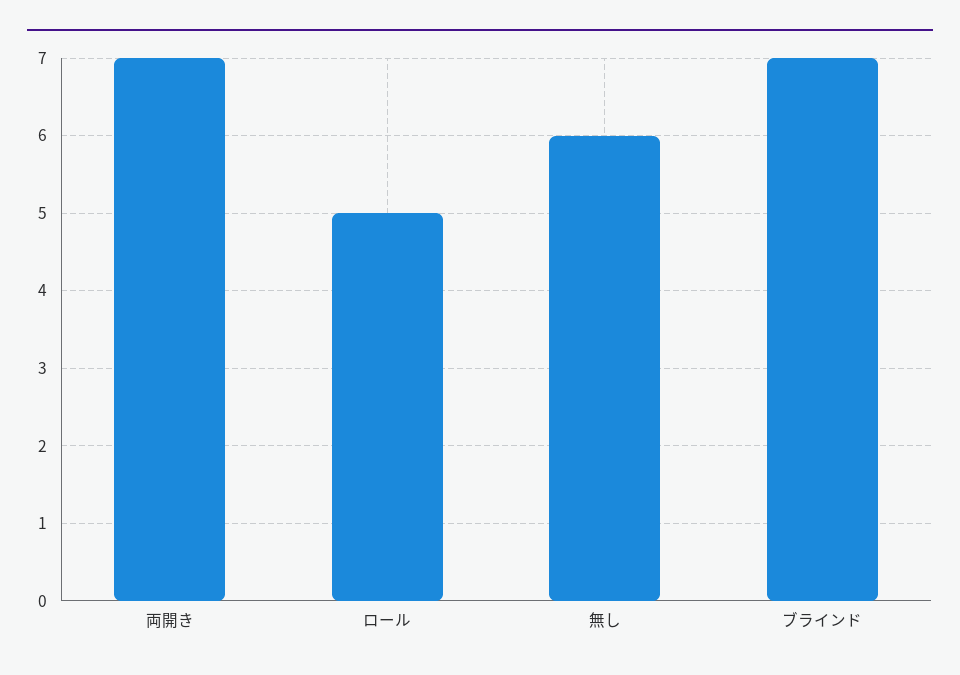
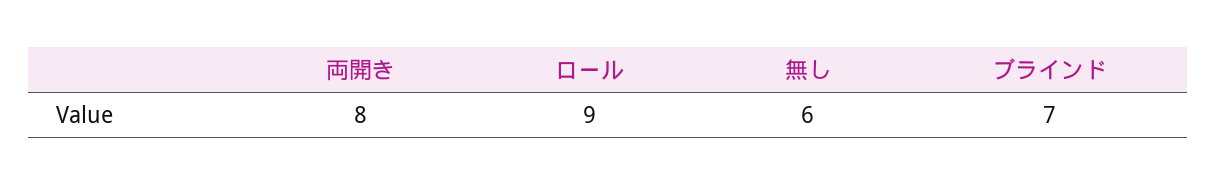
両開き: 7 -> 8
ロール: 5 -> 9

